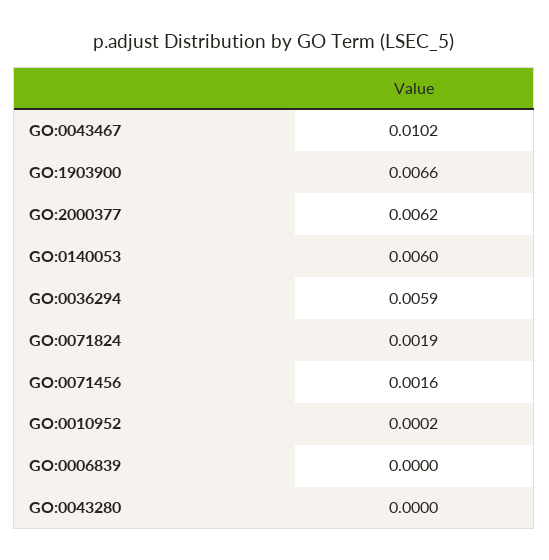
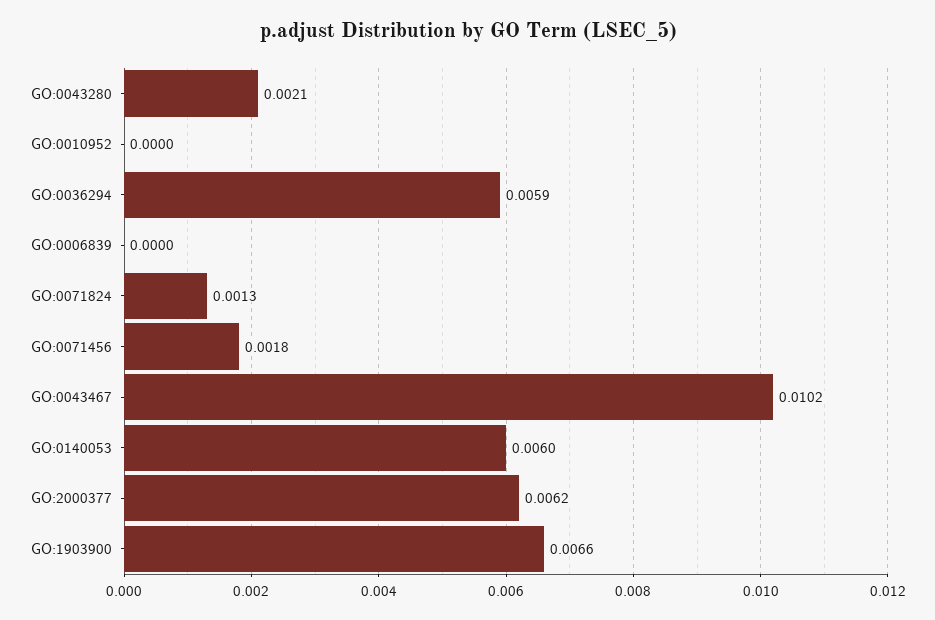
GO:0071824: 0.0019 -> 0.0013
GO:0071456: 0.0016 -> 0.0018
GO:0010952: 0.0002 -> 0
GO:0043280: 0 -> 0.0021

